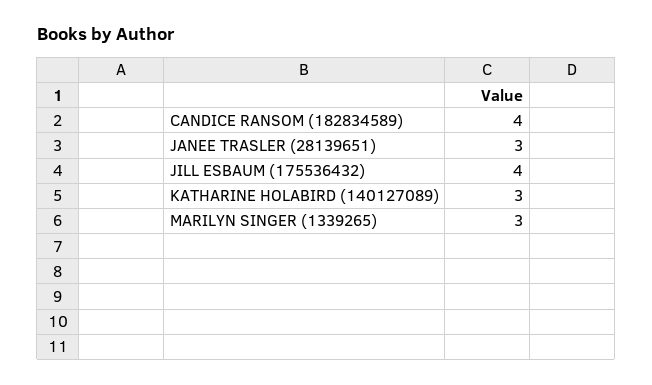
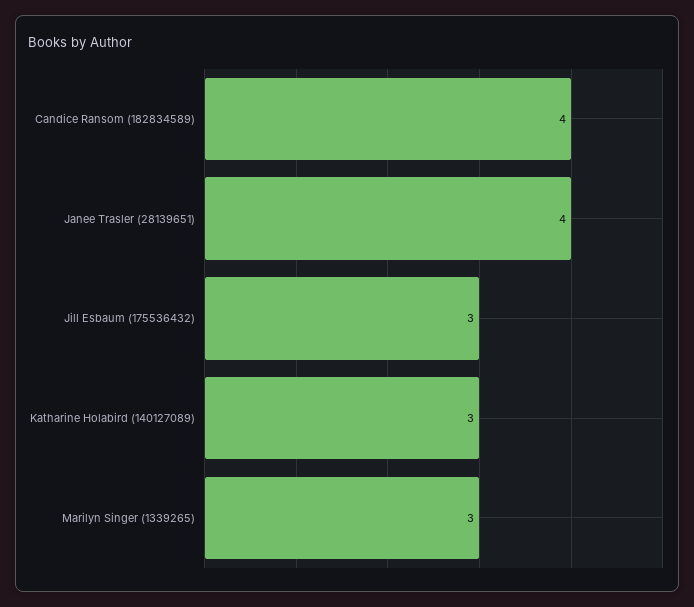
JANEE TRASLER (28139651): 3 -> 4
JILL ESBAUM (175536432): 4 -> 3

